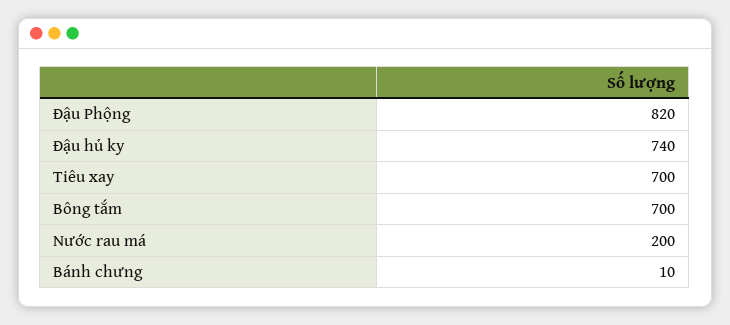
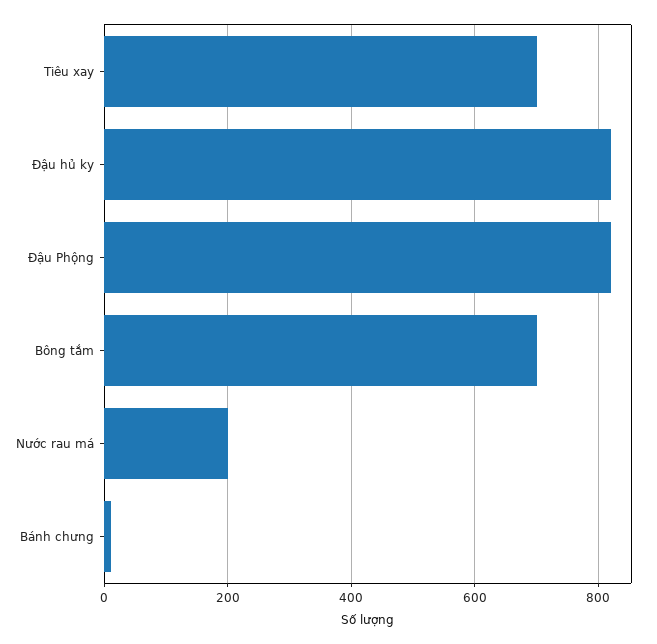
Đậu hủ ky: 740 -> 820

